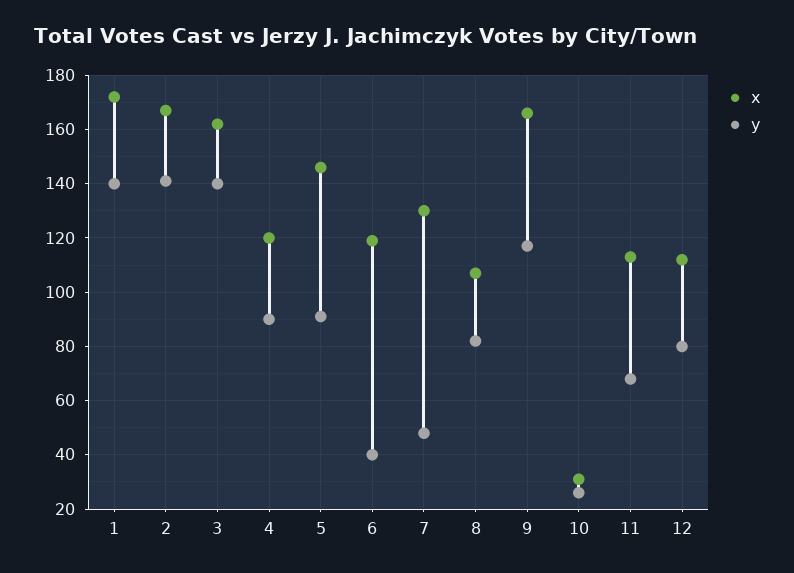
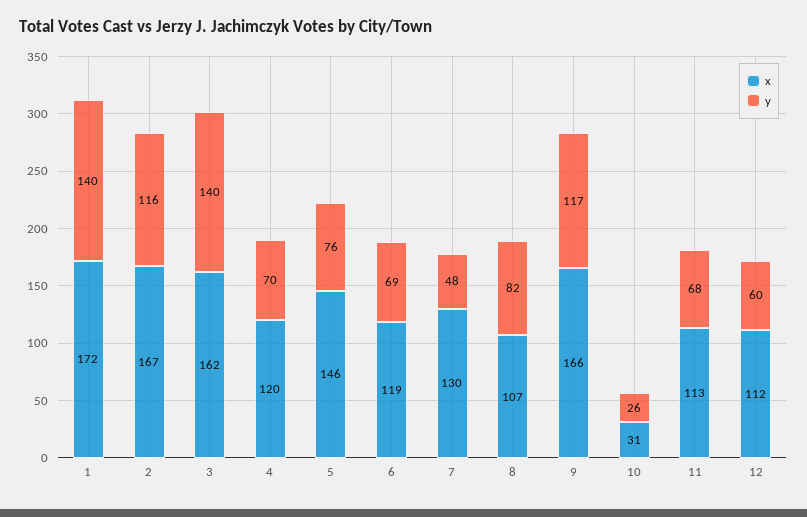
y, 2: 140 -> 116
y, 4: 90 -> 70
y, 5: 90 -> 76
y, 6: 40 -> 69
y, 12: 80 -> 60

